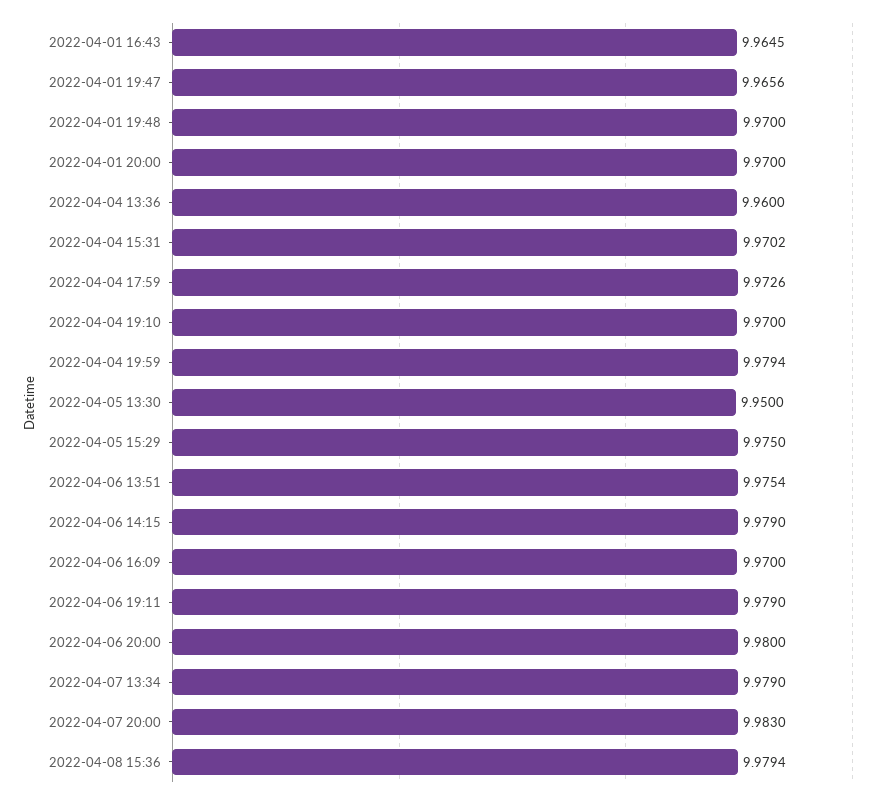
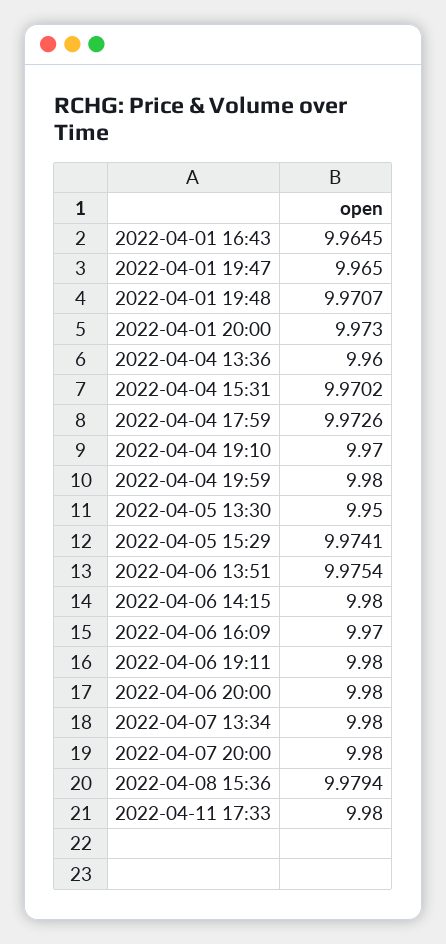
2022-04-01 19:47: 9.9656 -> 9.965
2022-04-01 19:48: 9.97 -> 9.9707
2022-04-01 20:00: 9.97 -> 9.973
2022-04-04 19:59: 9.9794 -> 9.98
2022-04-05 15:29: 9.975 -> 9.9741
2022-04-06 14:15: 9.979 -> 9.98
2022-04-06 19:11: 9.979 -> 9.98
2022-04-07 13:34: 9.979 -> 9.98
2022-04-07 20:00: 9.983 -> 9.98
2022-04-11 17:33: none -> 9.98

